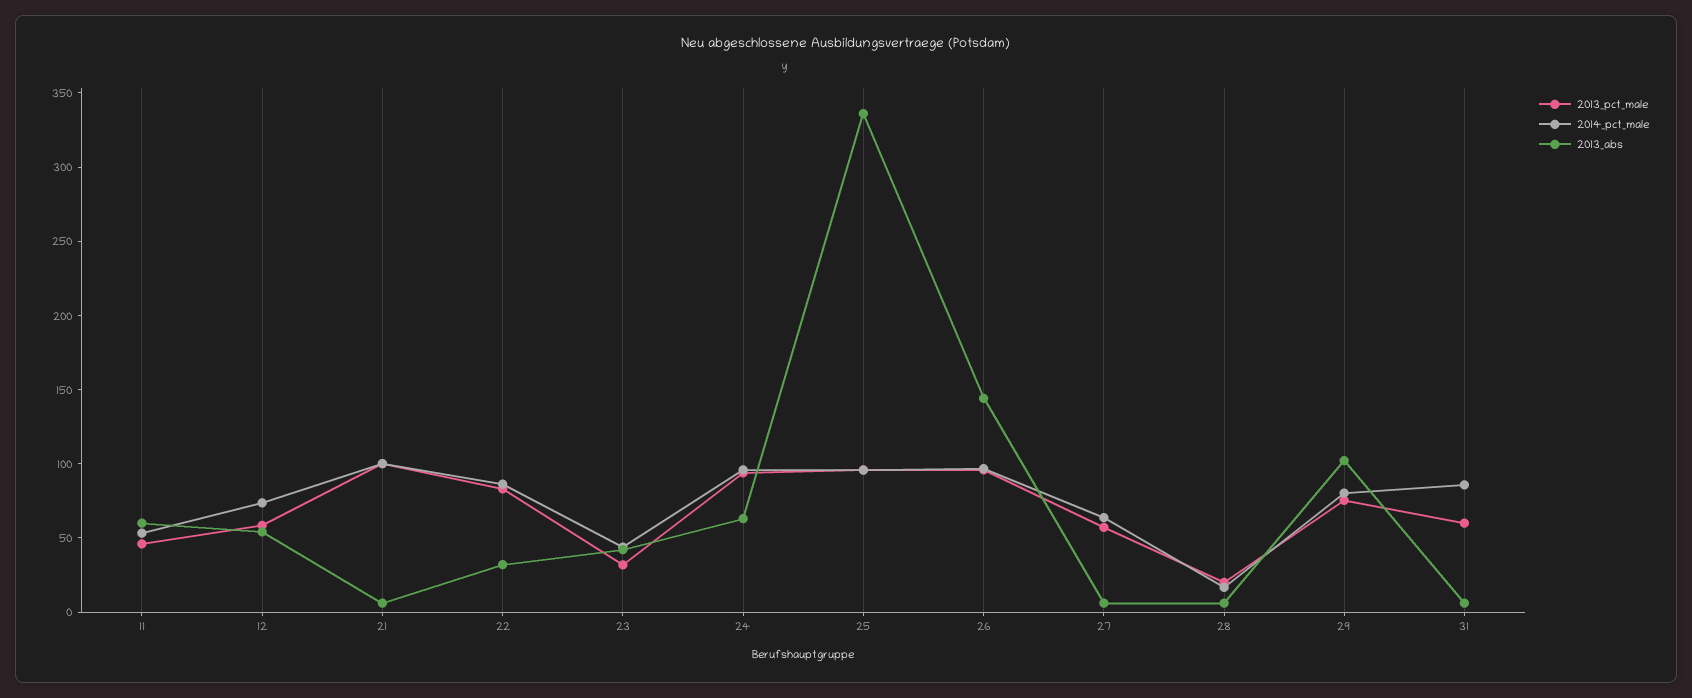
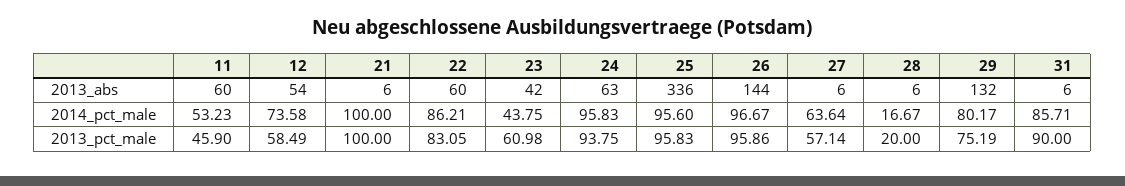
2013_abs, 22: 30 -> 60
2013_pct_male, 23: 30 -> 60.98
2013_abs, 29: 100 -> 132
2013_pct_male, 31: 60 -> 90

